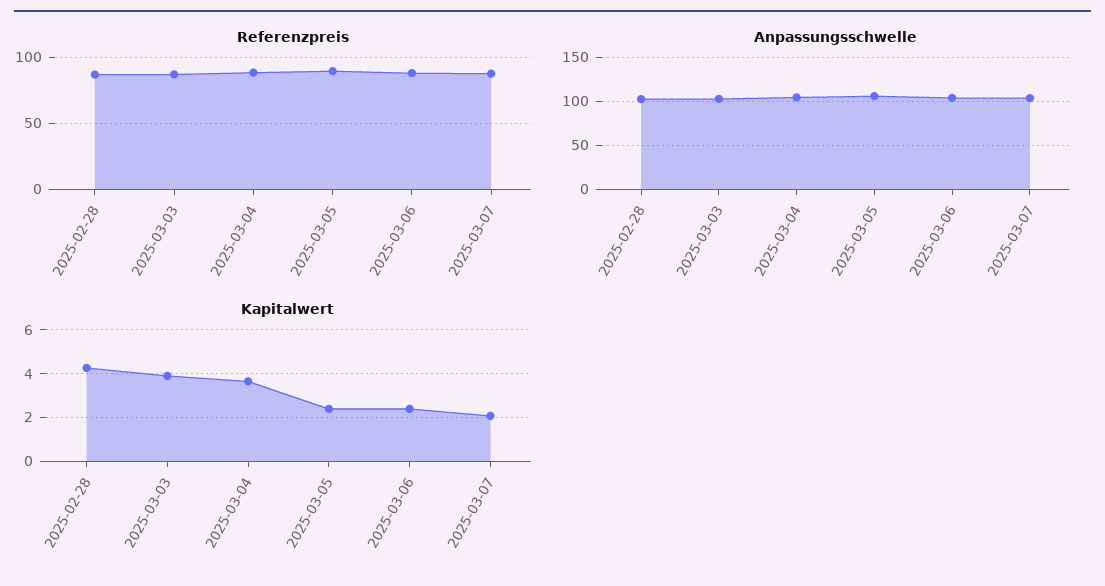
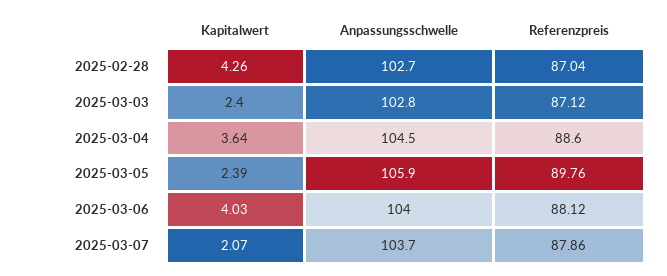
Kapitalwert, 2025-03-03: 4 -> 2.4
Kapitalwert, 2025-03-06: 2.5 -> 4.03

